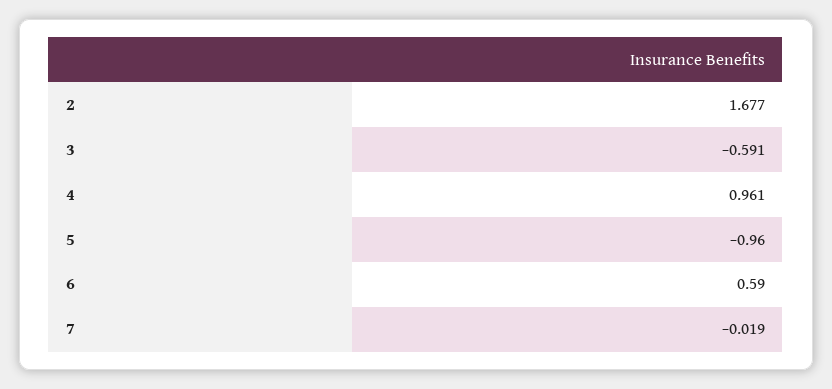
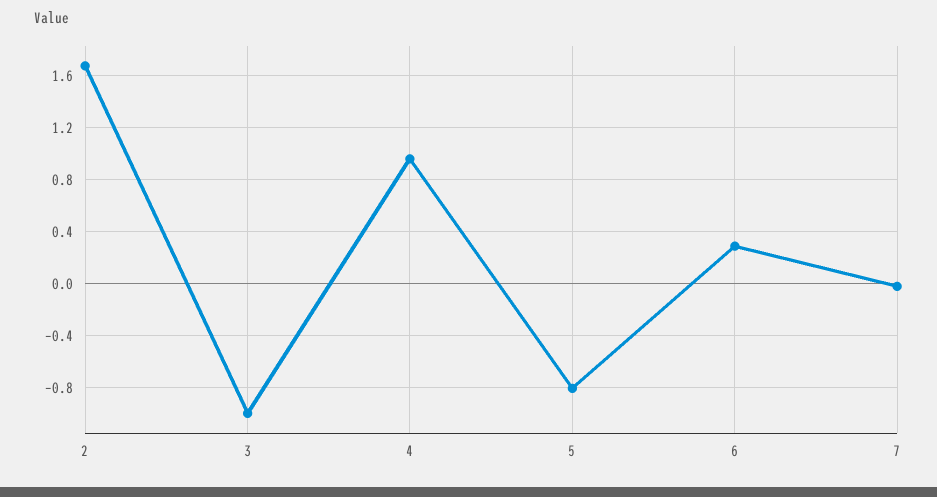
3: -0.591 -> -1
5: -0.96 -> -0.8
6: 0.59 -> 0.3

